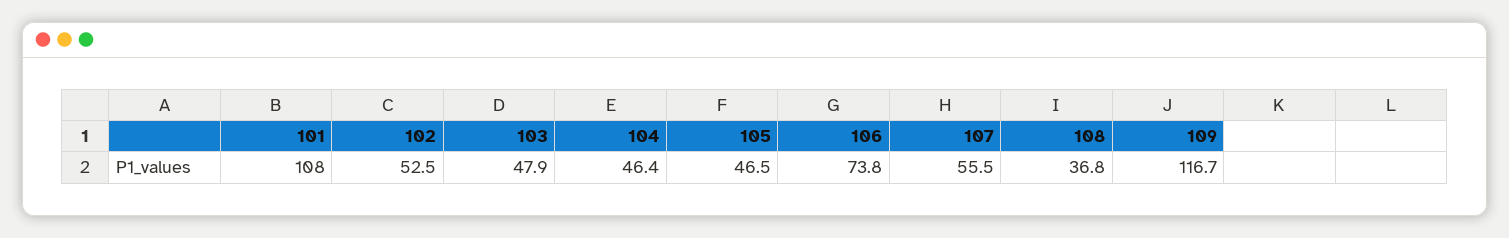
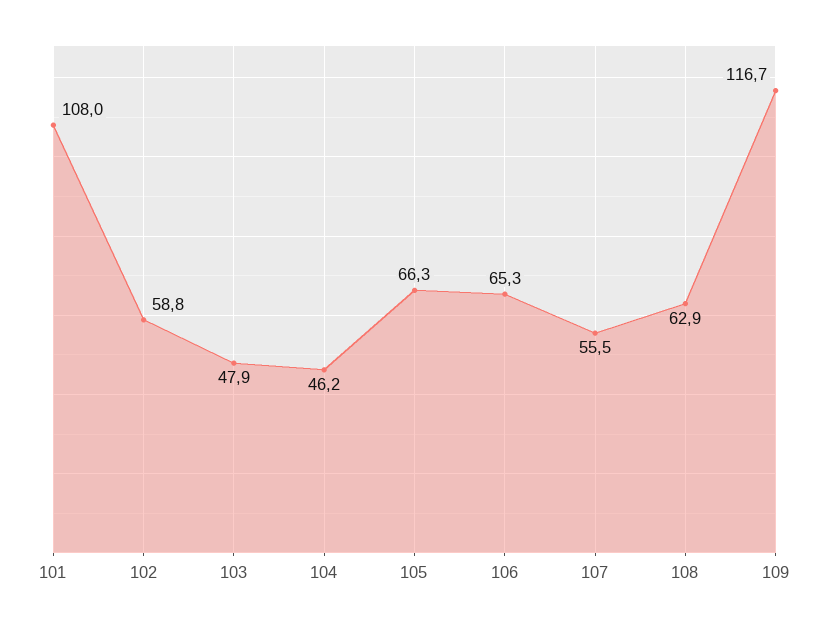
102: 52.5 -> 58.8
104: 46.4 -> 46.2
105: 46.5 -> 66.3
106: 73.8 -> 65.3
108: 36.8 -> 62.9

